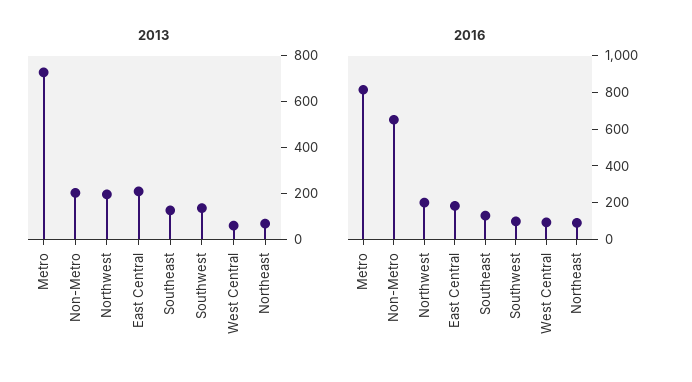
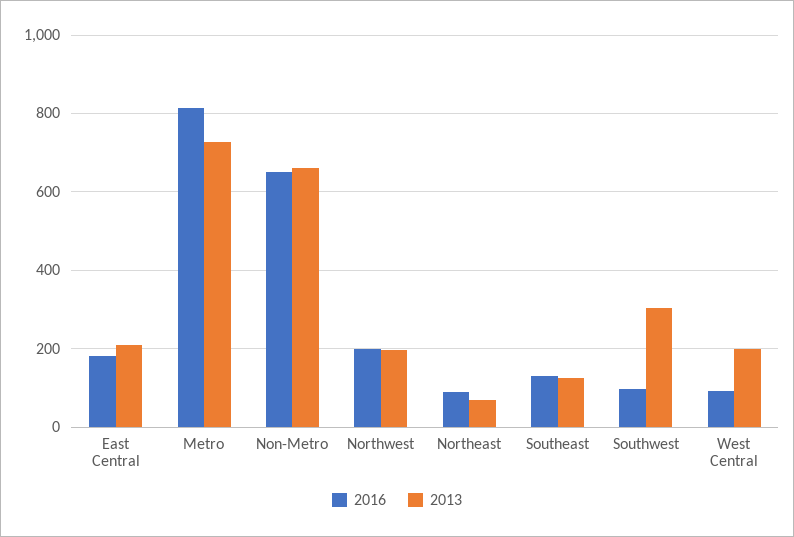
2013, Non-Metro: 200 -> 660
2013, Southwest: 150 -> 300
2013, West Central: 50 -> 200

